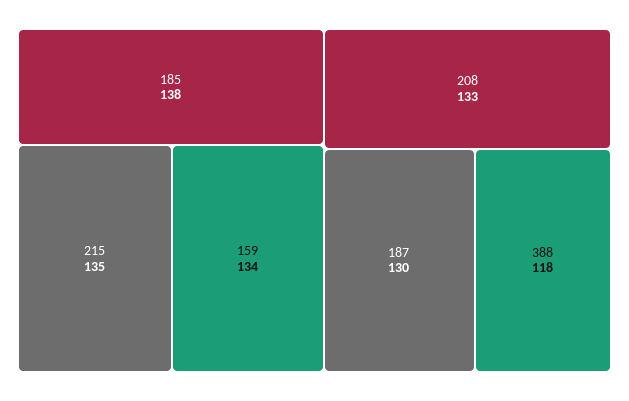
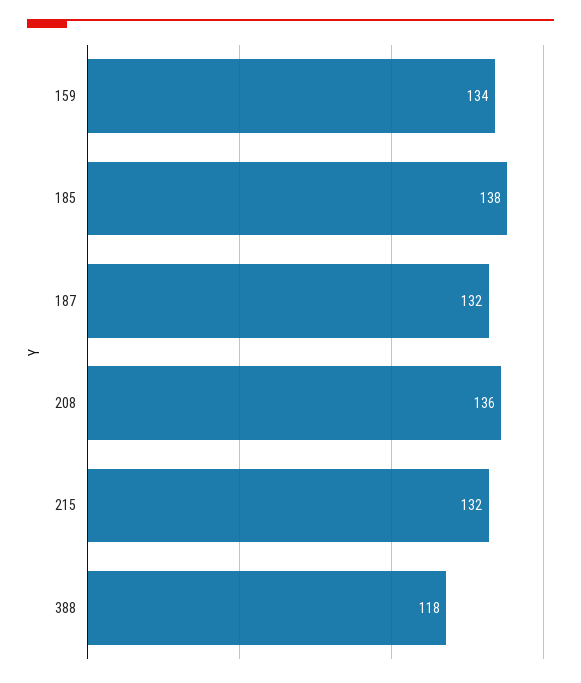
215: 135 -> 132
208: 133 -> 136
187: 130 -> 132

